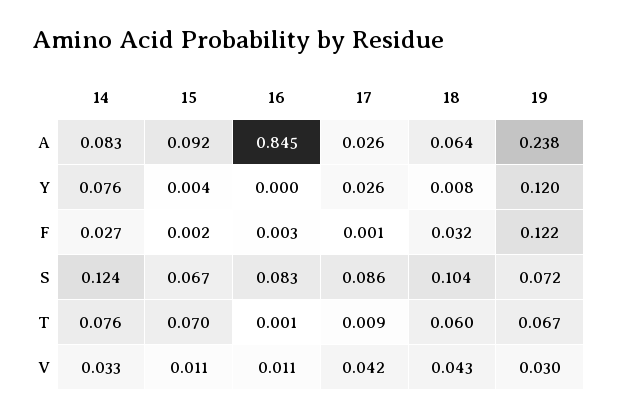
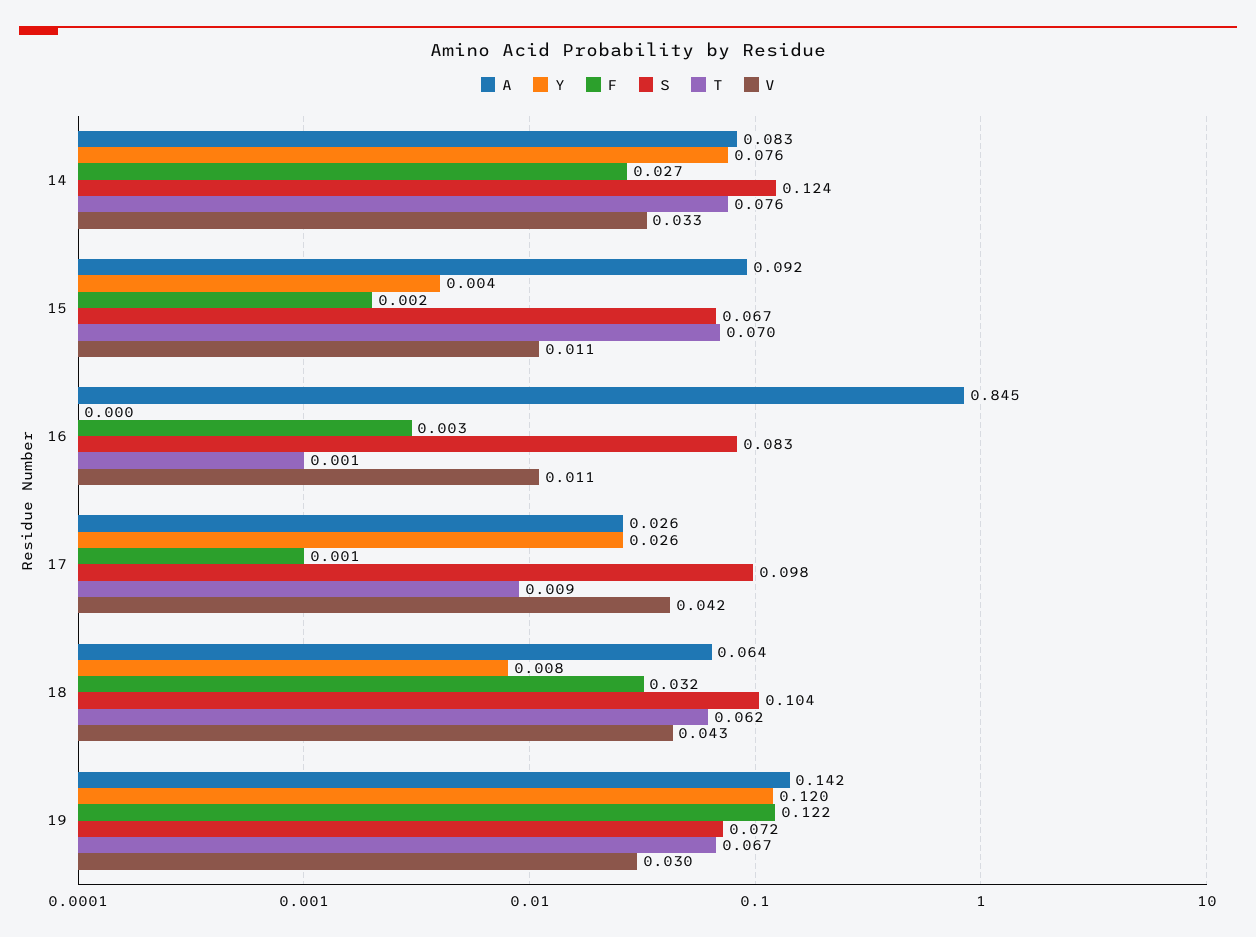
A, 19: 0.238 -> 0.142
S, 17: 0.086 -> 0.098
T, 18: 0.06 -> 0.062

